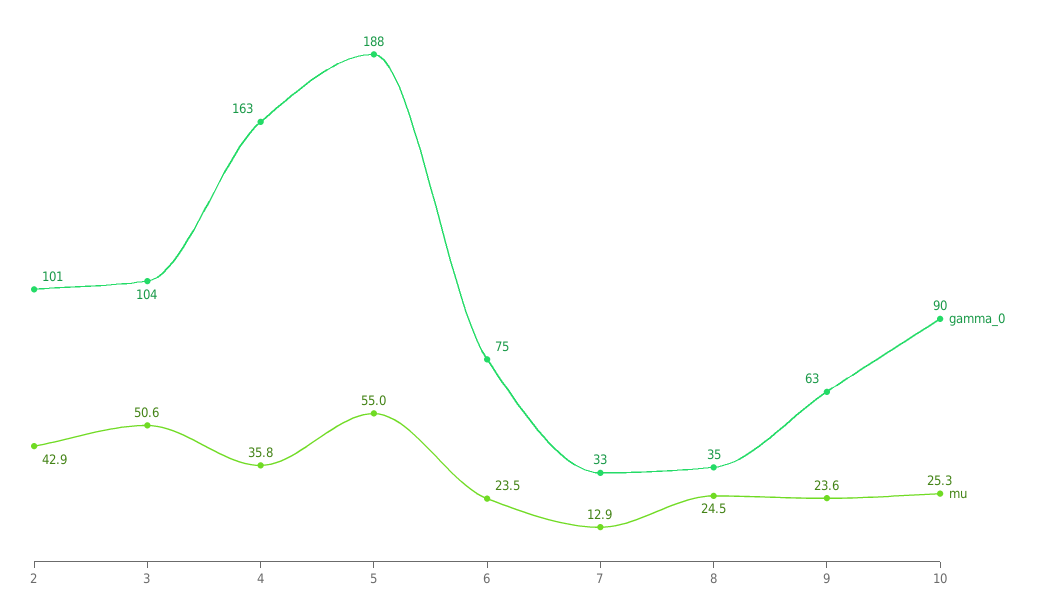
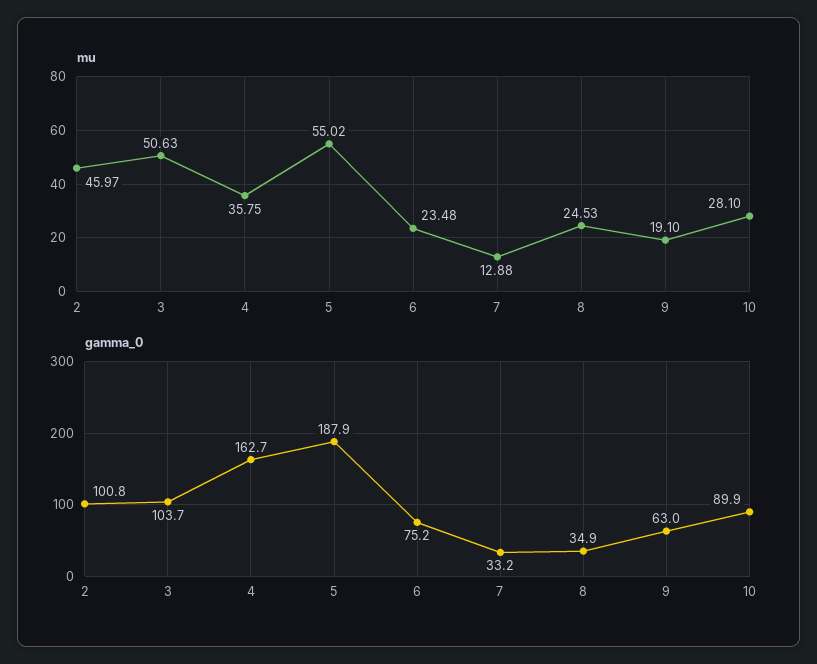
mu, 2: 42.9 -> 45.97
mu, 9: 23.6 -> 19.1
mu, 10: 25.3 -> 28.1

